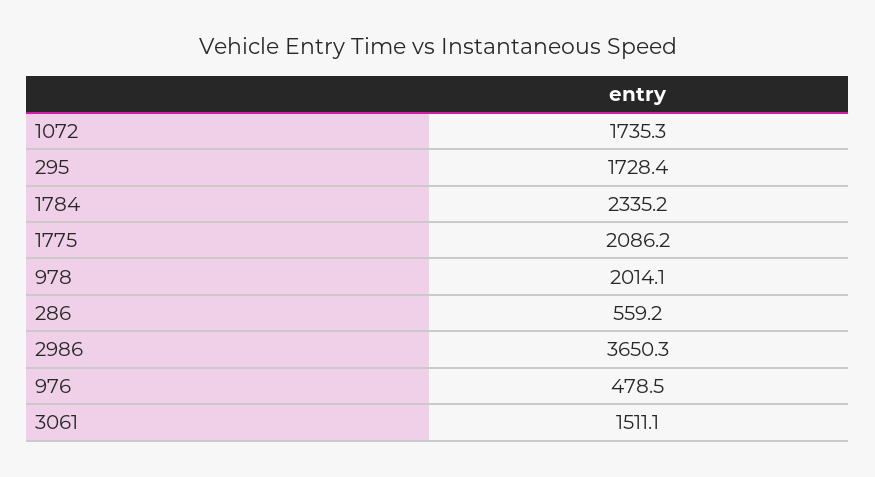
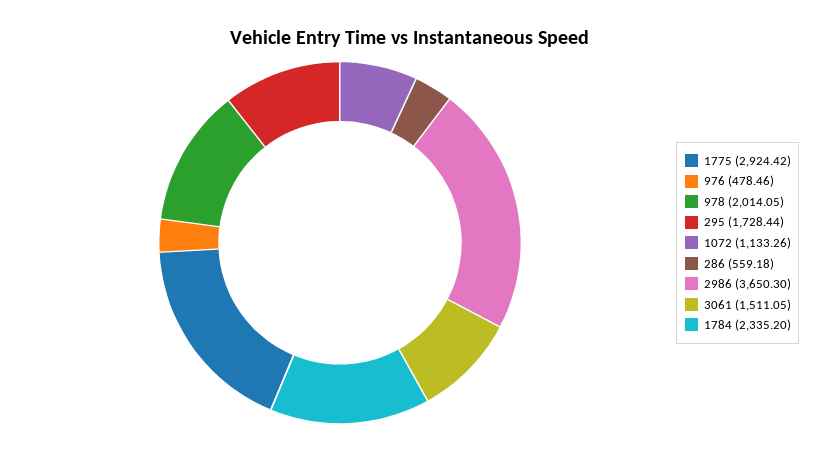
1072: 1735.3 -> 1133.26
1775: 2086.2 -> 2924.42

